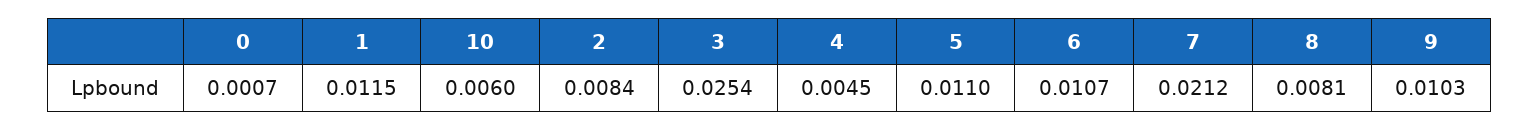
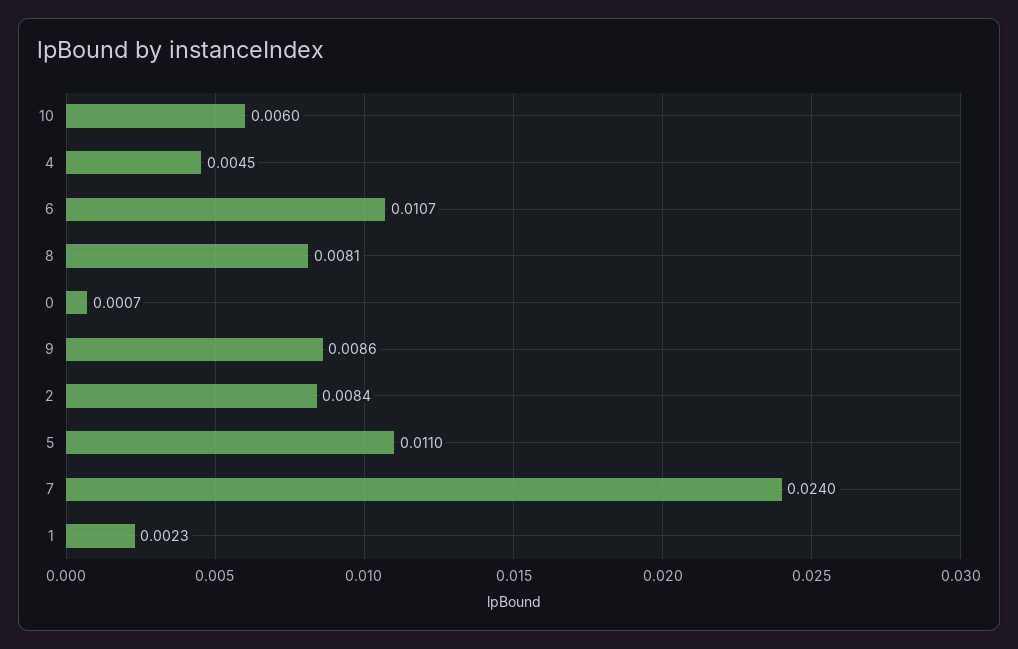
1: 0.0115 -> 0.0023
3: 0.0254 -> none
7: 0.0212 -> 0.024
9: 0.0103 -> 0.0086

